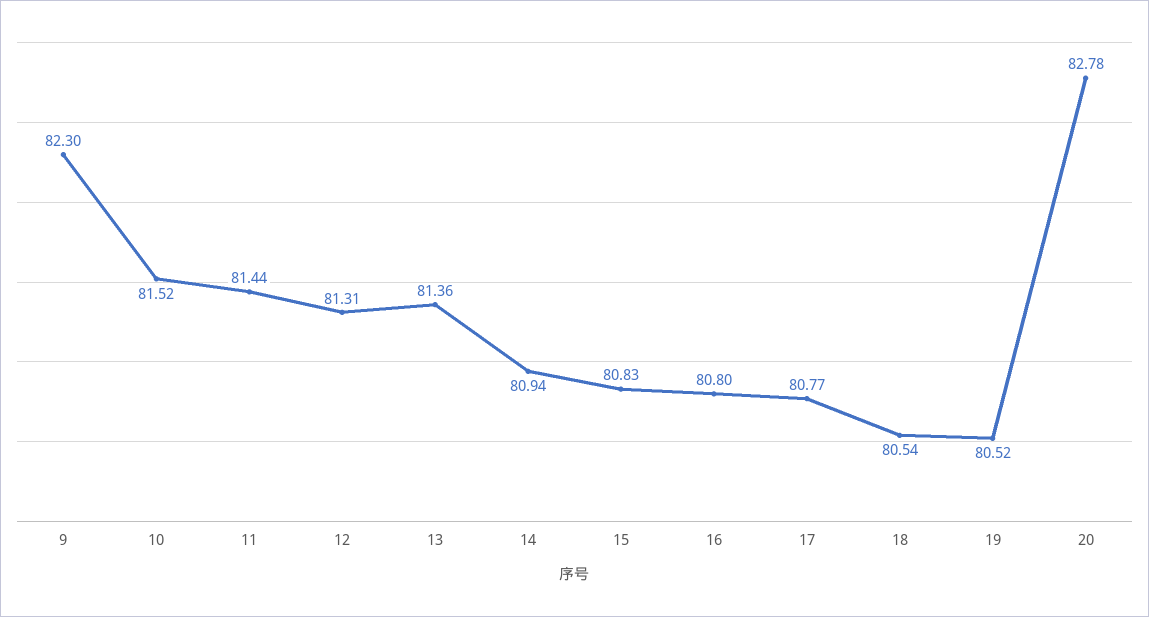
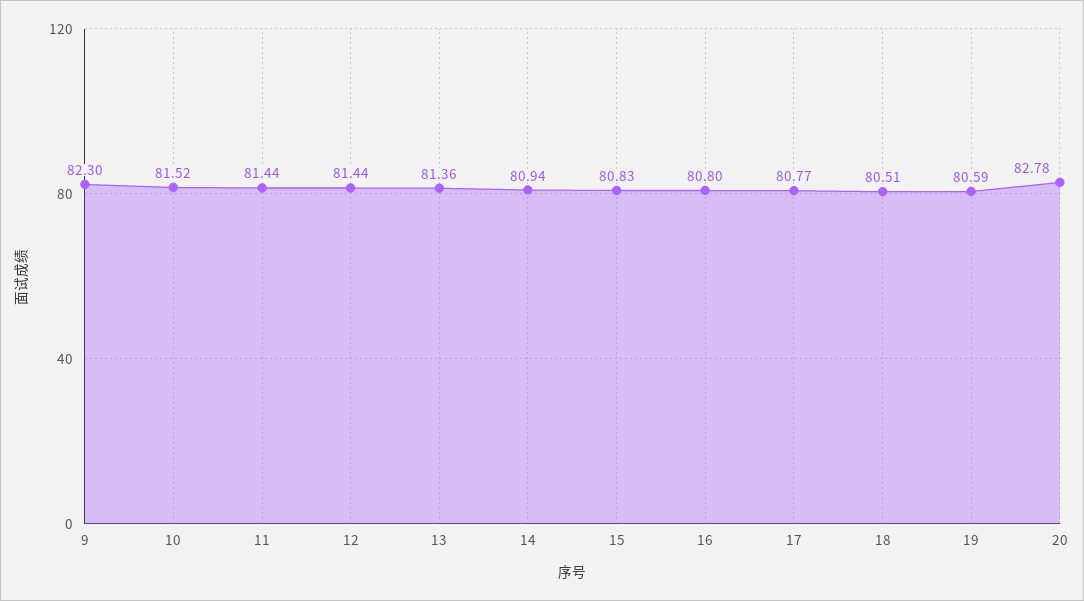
12: 81.31 -> 81.44
18: 80.54 -> 80.51
19: 80.52 -> 80.59

